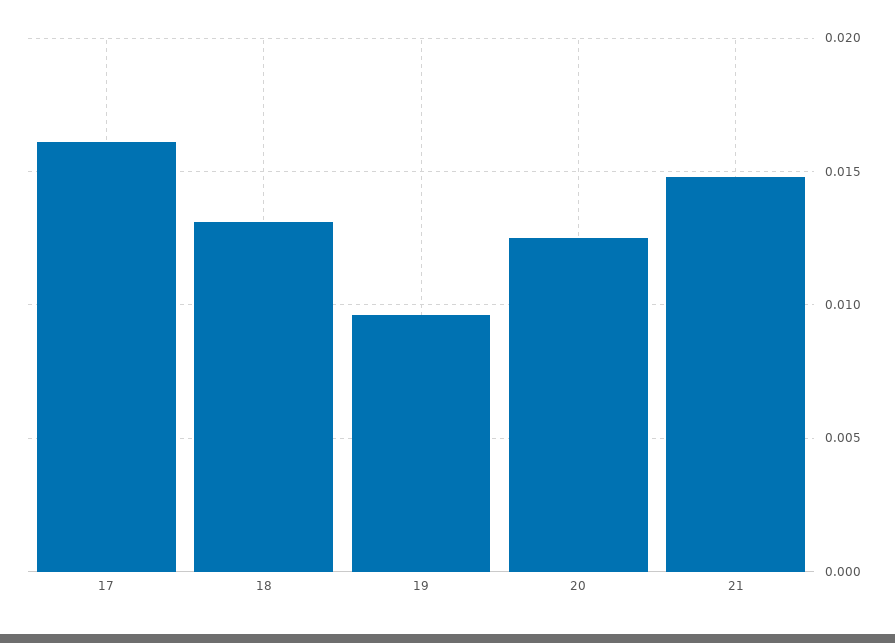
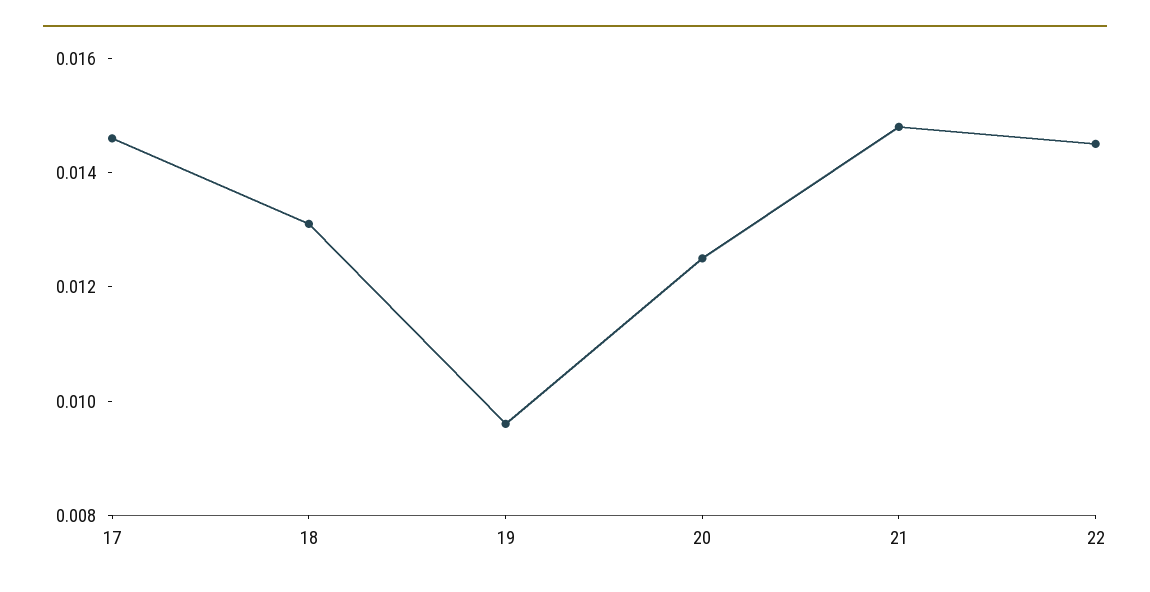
17: 0.016 -> 0.0145
22: none -> 0.0145

